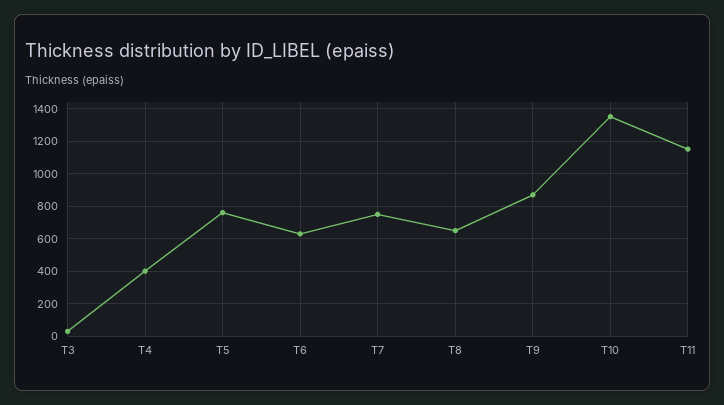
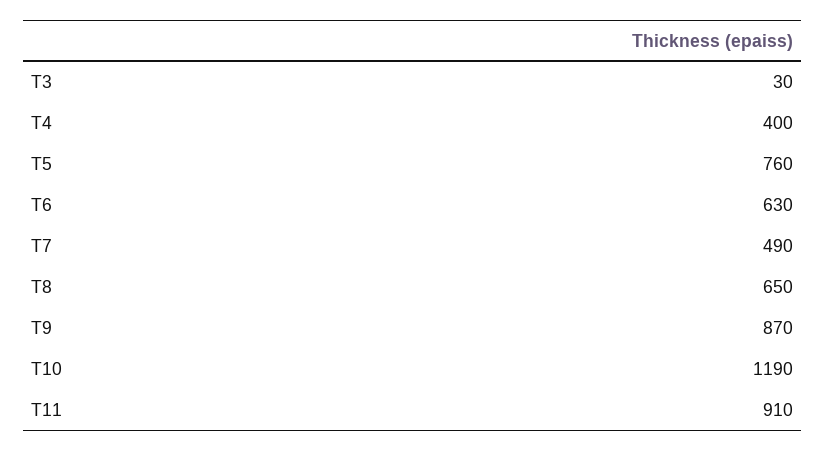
T7: 750 -> 490
T10: 1350 -> 1190
T11: 1150 -> 910

